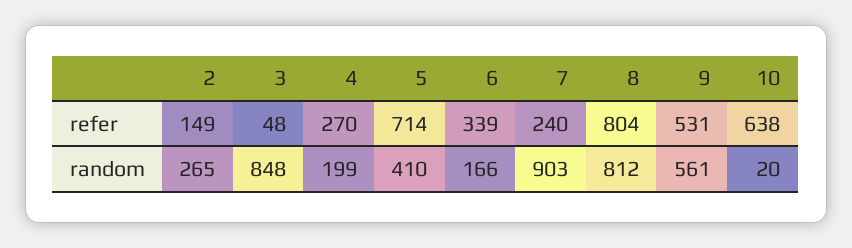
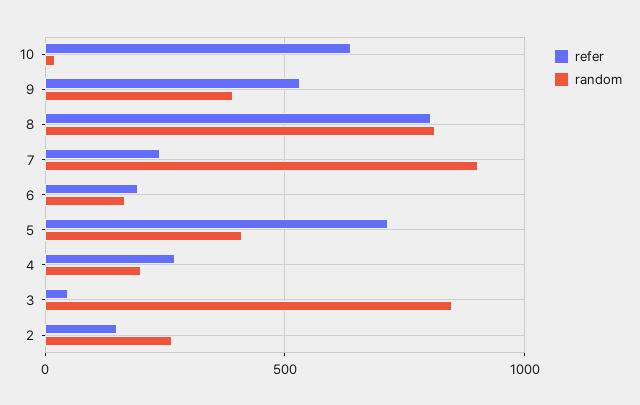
refer, 6: 339 -> 200
random, 9: 561 -> 400

